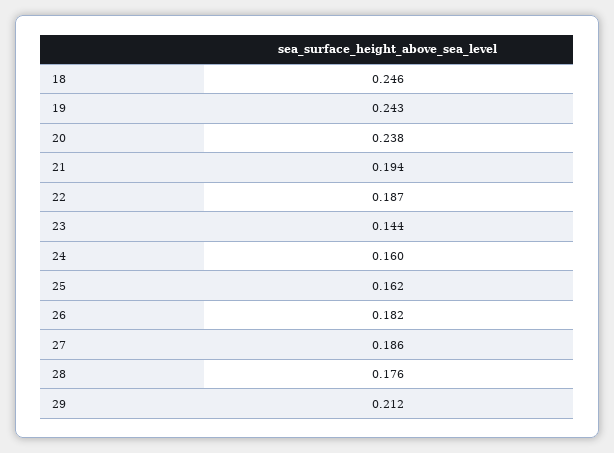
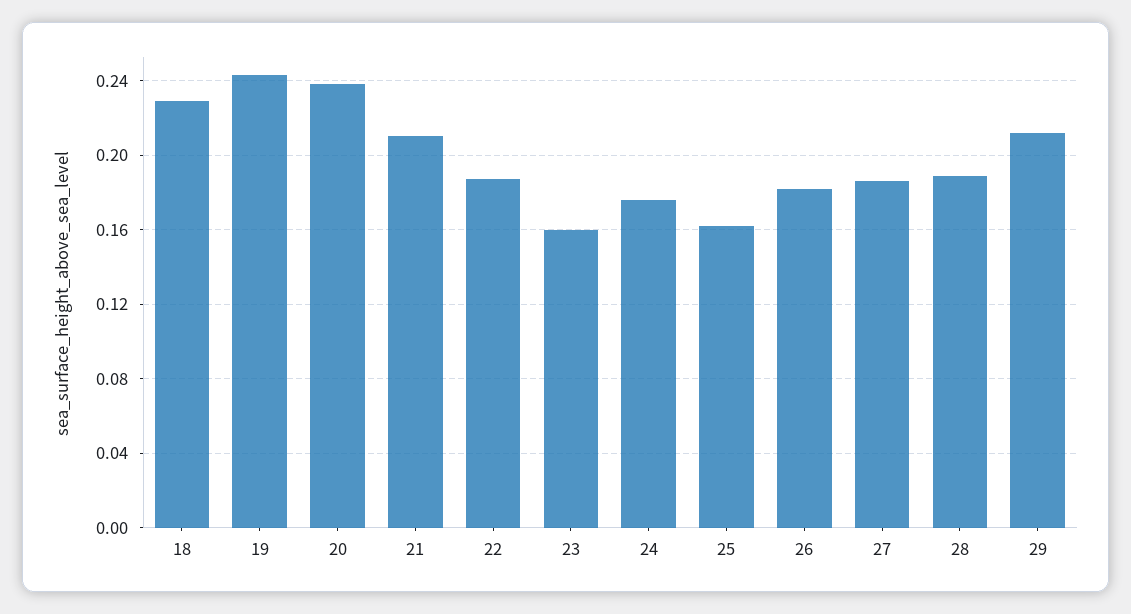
18: 0.246 -> 0.23
21: 0.194 -> 0.21
23: 0.144 -> 0.16
24: 0.16 -> 0.175
28: 0.176 -> 0.19

